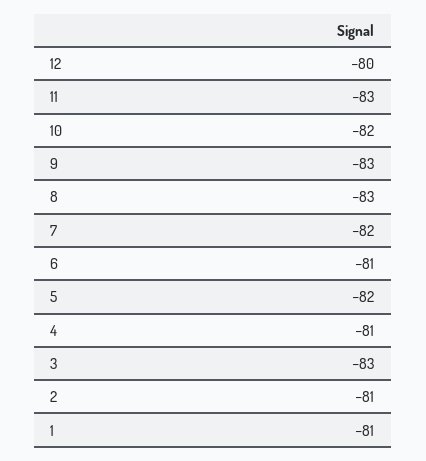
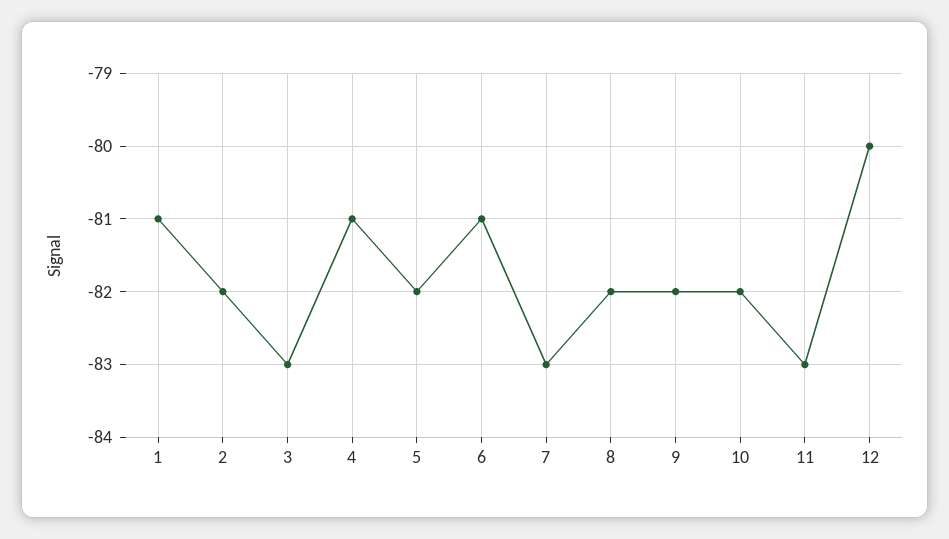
9: -83 -> -82
8: -83 -> -82
7: -82 -> -83
2: -81 -> -82

